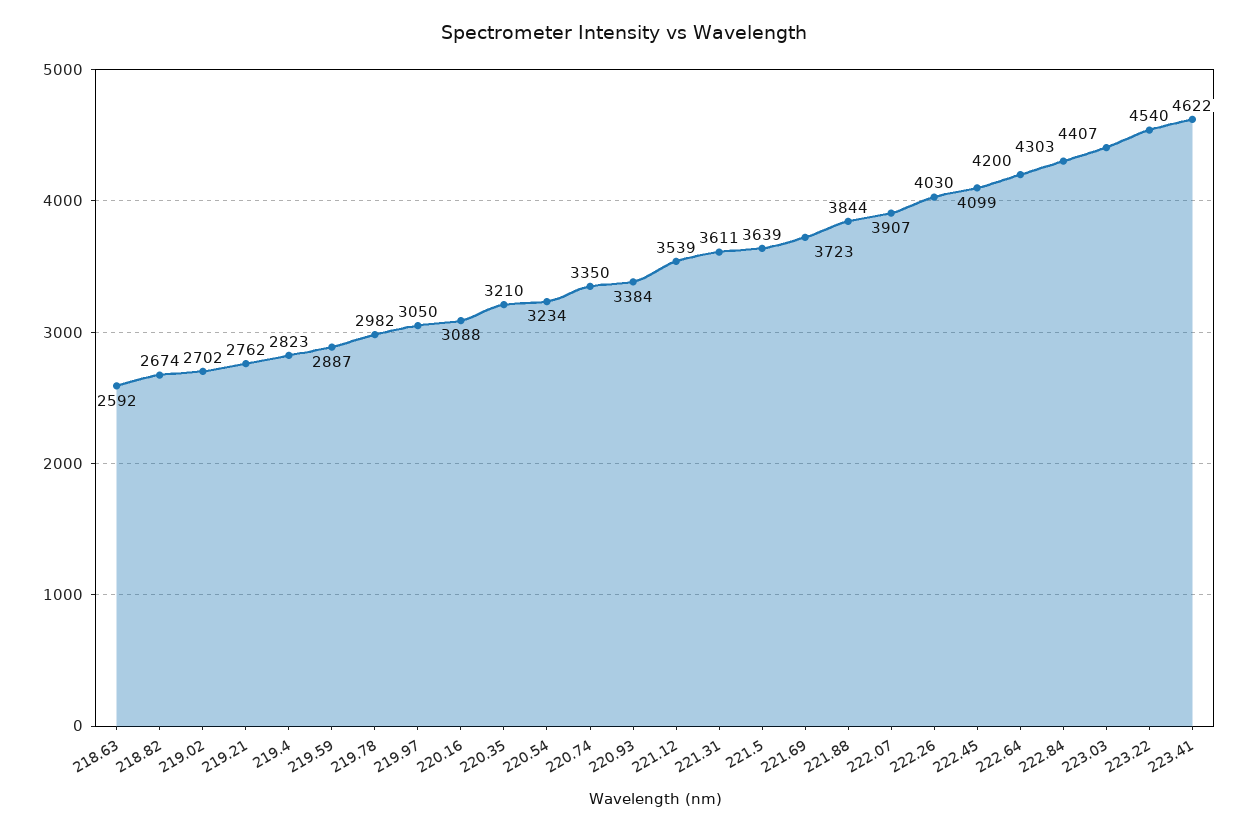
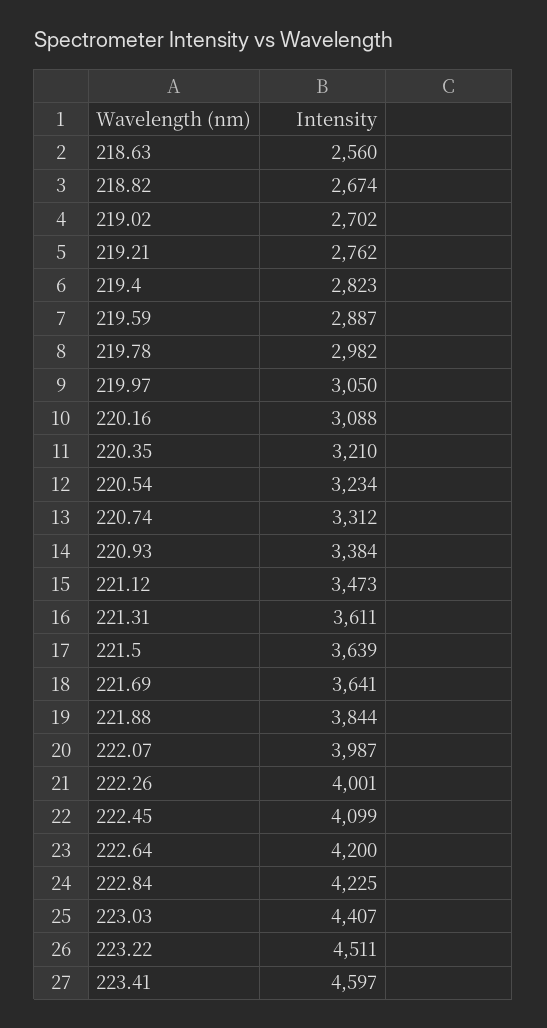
218.63: 2592 -> 2560
220.74: 3350 -> 3312
221.12: 3539 -> 3473
221.69: 3723 -> 3641
222.07: 3907 -> 3987
222.26: 4030 -> 4001
222.84: 4303 -> 4225
223.22: 4540 -> 4511
223.41: 4622 -> 4597

